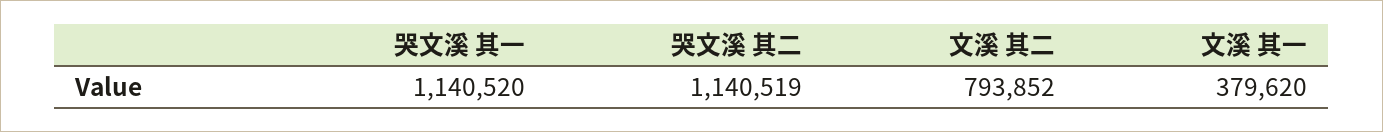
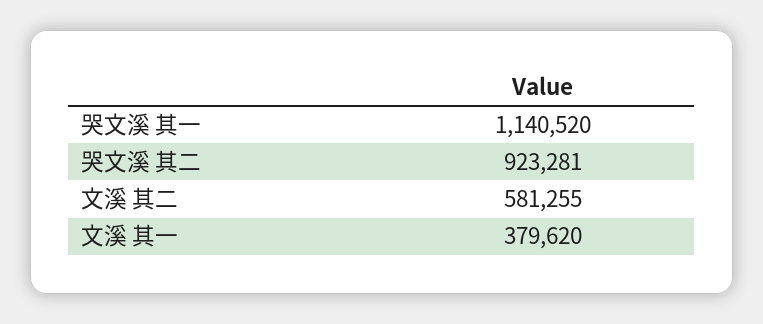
哭文溪 其二: 1140519 -> 923281
文溪 其二: 793852 -> 581255

